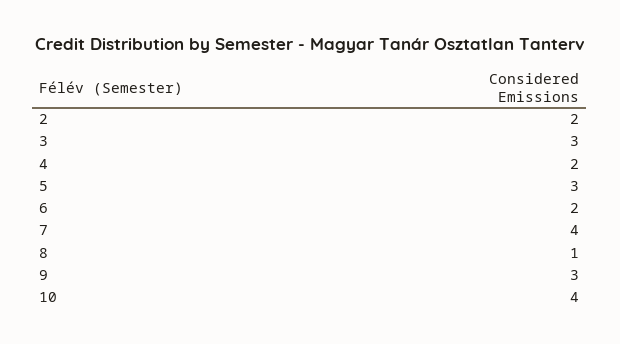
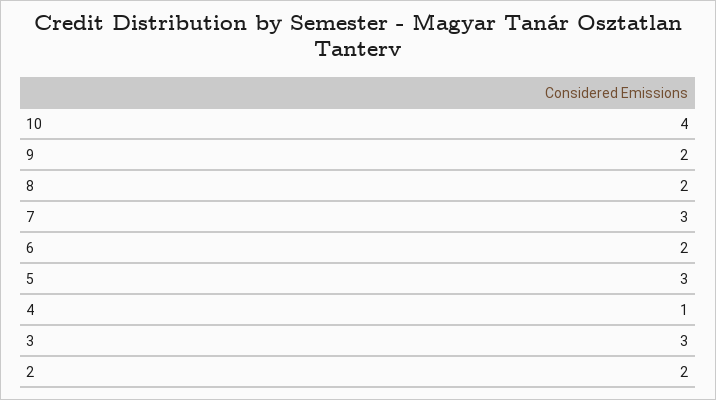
4: 2 -> 1
7: 4 -> 3
8: 1 -> 2
9: 3 -> 2

